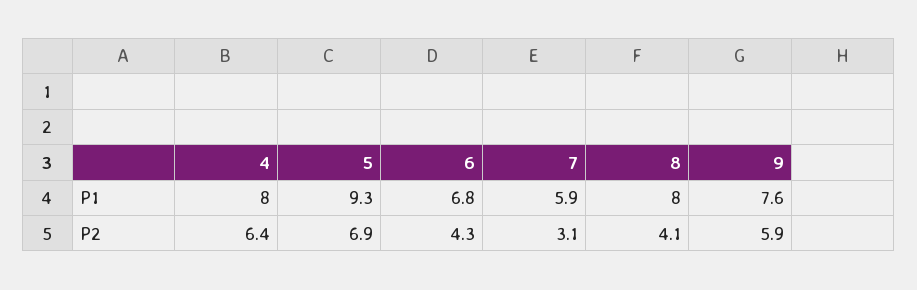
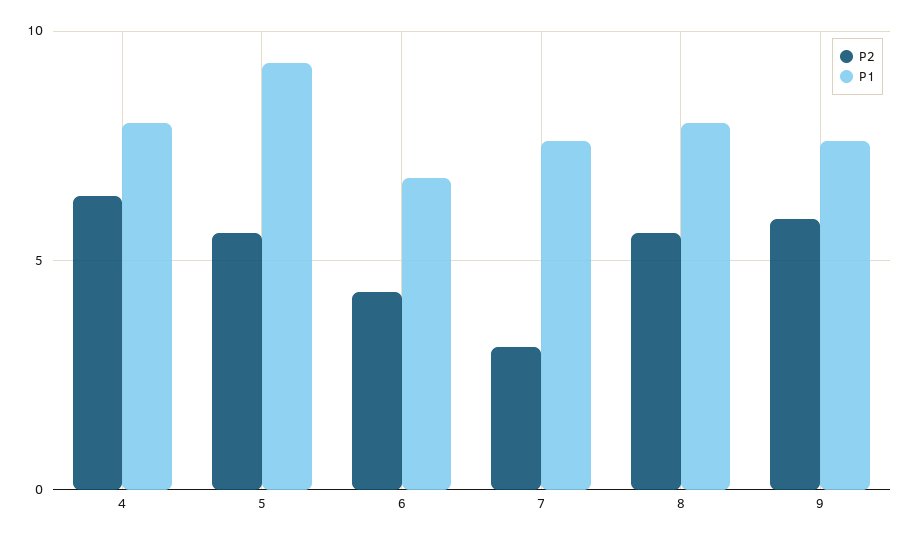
P1, 7: 5.9 -> 7.5
P2, 5: 6.9 -> 5.5
P2, 8: 4.1 -> 5.5

